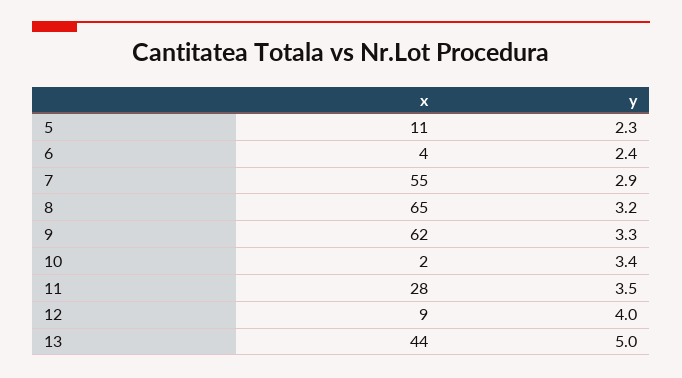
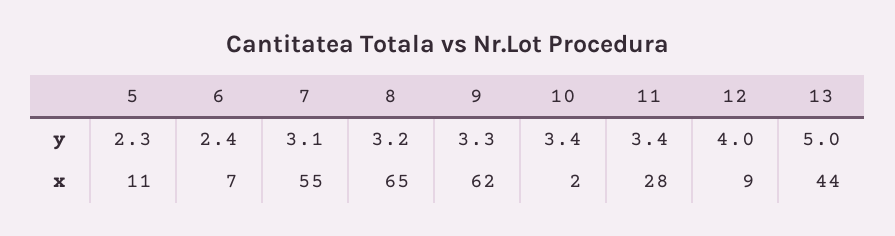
x, 6: 4 -> 7
y, 7: 2.9 -> 3.1
y, 11: 3.5 -> 3.4

